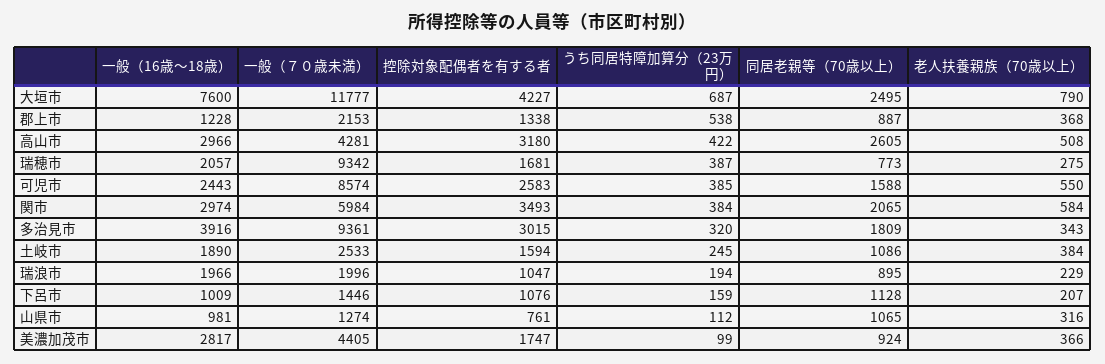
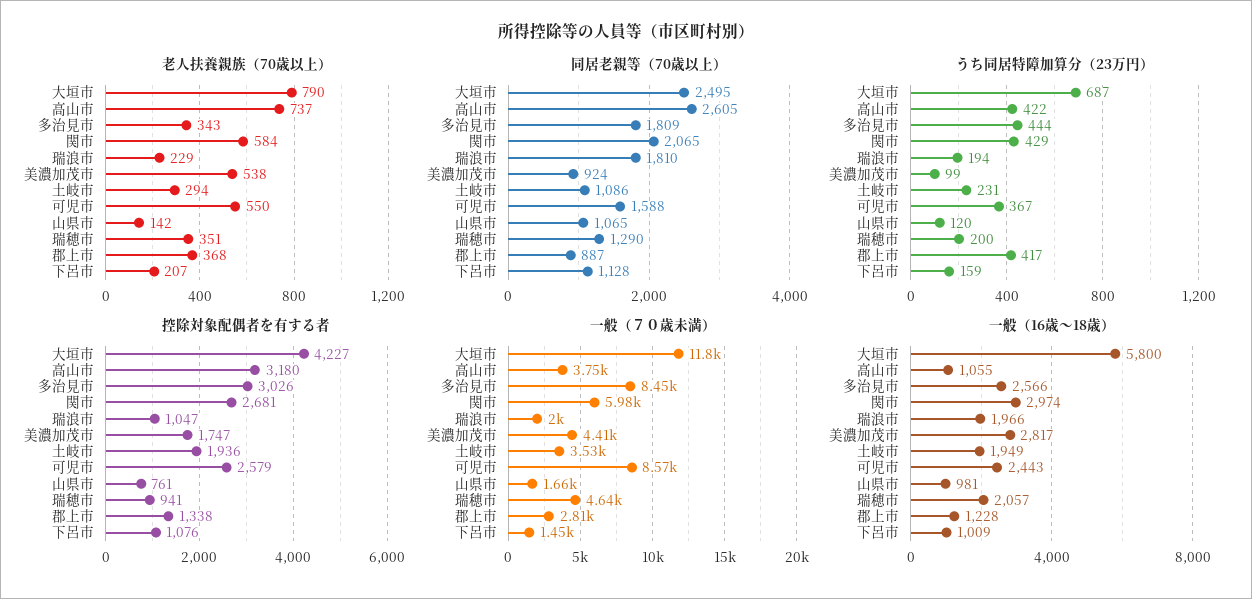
一般（16歳～18歳）, 大垣市: 7600 -> 5800
一般（７０歳未満）, 郡上市: 2153 -> 2810
うち同居特障加算分（23万円）, 郡上市: 538 -> 417
一般（16歳～18歳）, 高山市: 2966 -> 1055
一般（７０歳未満）, 高山市: 4281 -> 3750
老人扶養親族（70歳以上）, 高山市: 508 -> 737
一般（７０歳未満）, 瑞穂市: 9342 -> 4640
控除対象配偶者を有する者, 瑞穂市: 1681 -> 941
うち同居特障加算分（23万円）, 瑞穂市: 387 -> 200
同居老親等（70歳以上）, 瑞穂市: 773 -> 1290
老人扶養親族（70歳以上）, 瑞穂市: 275 -> 351
控除対象配偶者を有する者, 可児市: 2583 -> 2579
うち同居特障加算分（23万円）, 可児市: 385 -> 367
控除対象配偶者を有する者, 関市: 3493 -> 2681
うち同居特障加算分（23万円）, 関市: 384 -> 429
一般（16歳～18歳）, 多治見市: 3916 -> 2566
一般（７０歳未満）, 多治見市: 9361 -> 8450
控除対象配偶者を有する者, 多治見市: 3015 -> 3026
うち同居特障加算分（23万円）, 多治見市: 320 -> 444
一般（16歳～18歳）, 土岐市: 1890 -> 1949
一般（７０歳未満）, 土岐市: 2533 -> 3530
控除対象配偶者を有する者, 土岐市: 1594 -> 1936
うち同居特障加算分（23万円）, 土岐市: 245 -> 231
老人扶養親族（70歳以上）, 土岐市: 384 -> 294
同居老親等（70歳以上）, 瑞浪市: 895 -> 1810
一般（７０歳未満）, 山県市: 1274 -> 1660
うち同居特障加算分（23万円）, 山県市: 112 -> 120
老人扶養親族（70歳以上）, 山県市: 316 -> 142
老人扶養親族（70歳以上）, 美濃加茂市: 366 -> 538

